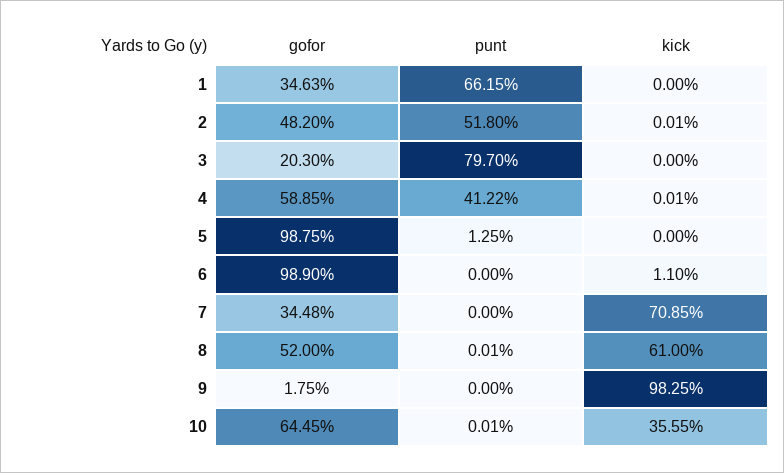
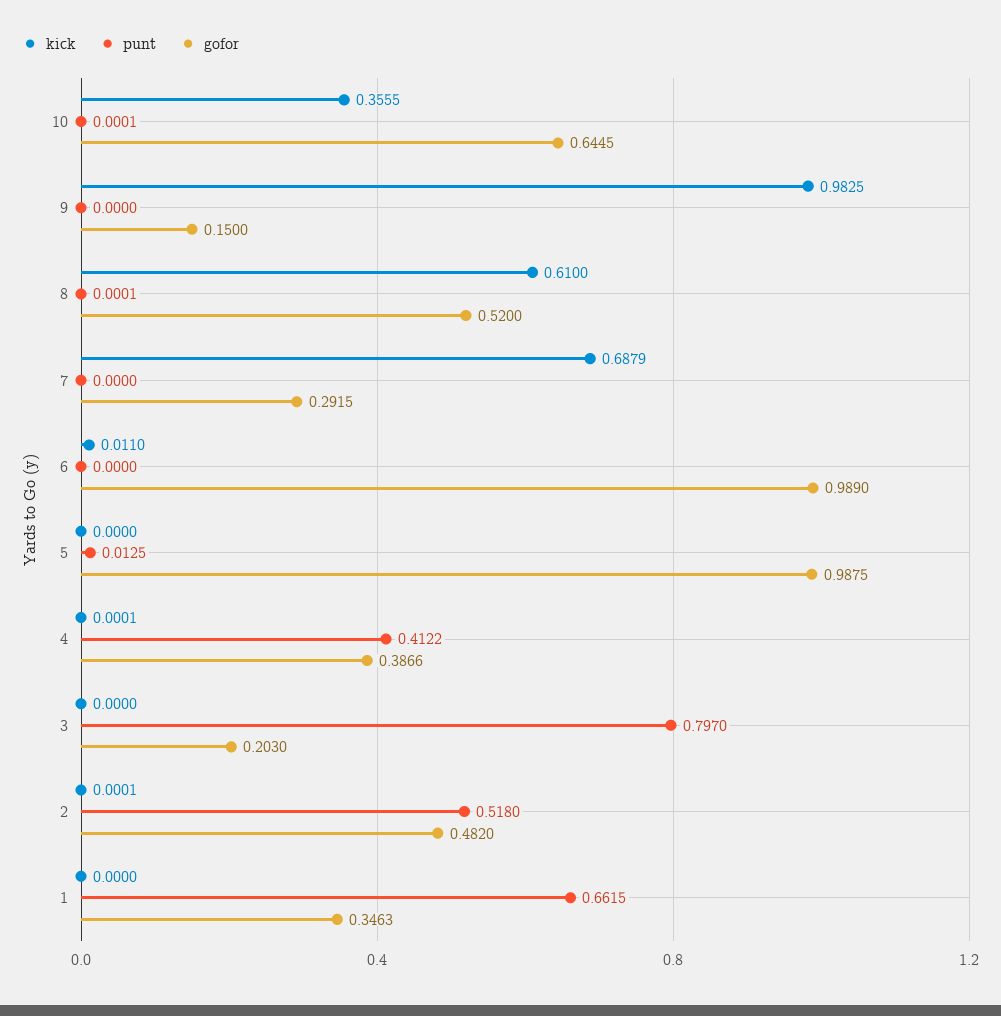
gofor, 4: 0.5885 -> 0.3866
gofor, 7: 0.3448 -> 0.2915
kick, 7: 0.7085 -> 0.6879
gofor, 9: 0.0175 -> 0.15

